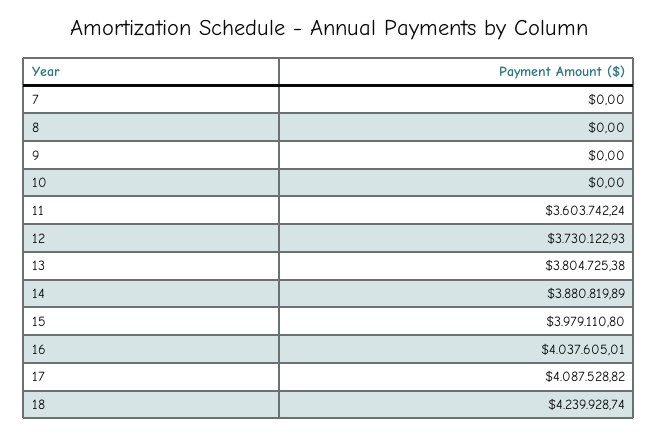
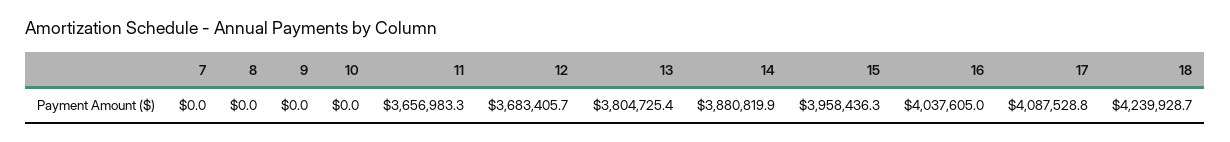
11: 3603742.24 -> 3656983.3
12: 3730122.93 -> 3683405.7
15: 3979110.8 -> 3958436.3

